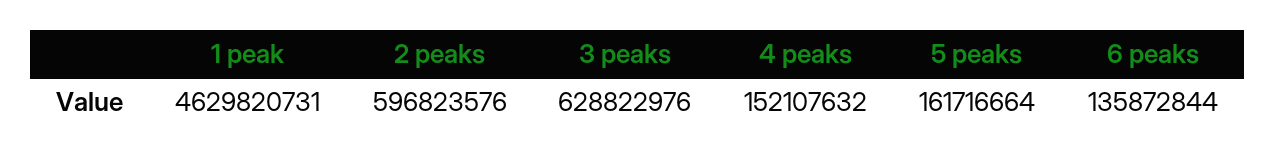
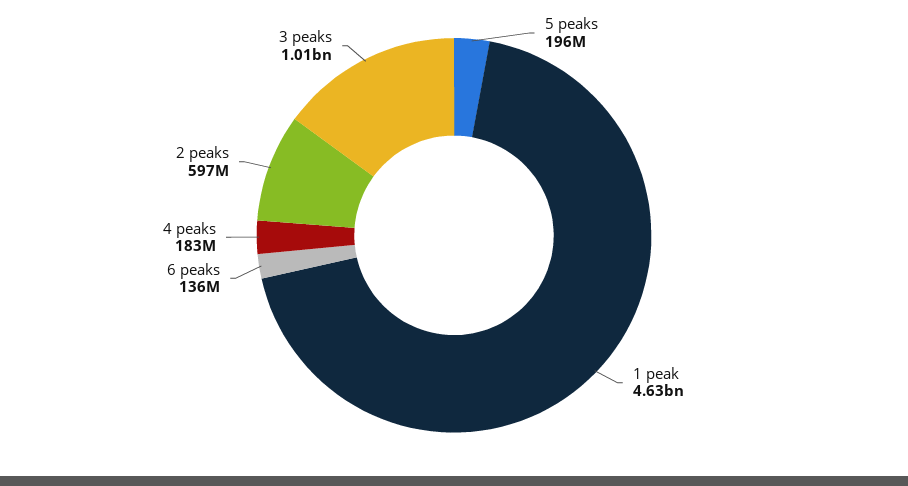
3 peaks: 628822976 -> 1010000000
4 peaks: 152107632 -> 183000000
5 peaks: 161716664 -> 196000000

